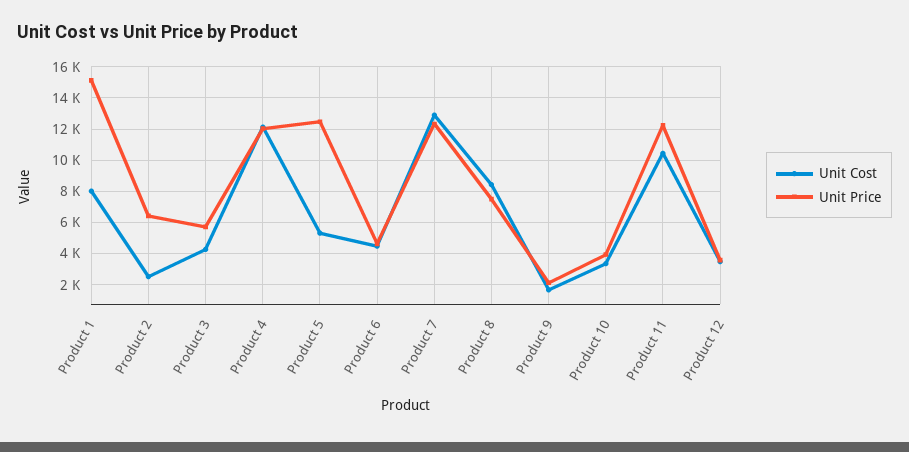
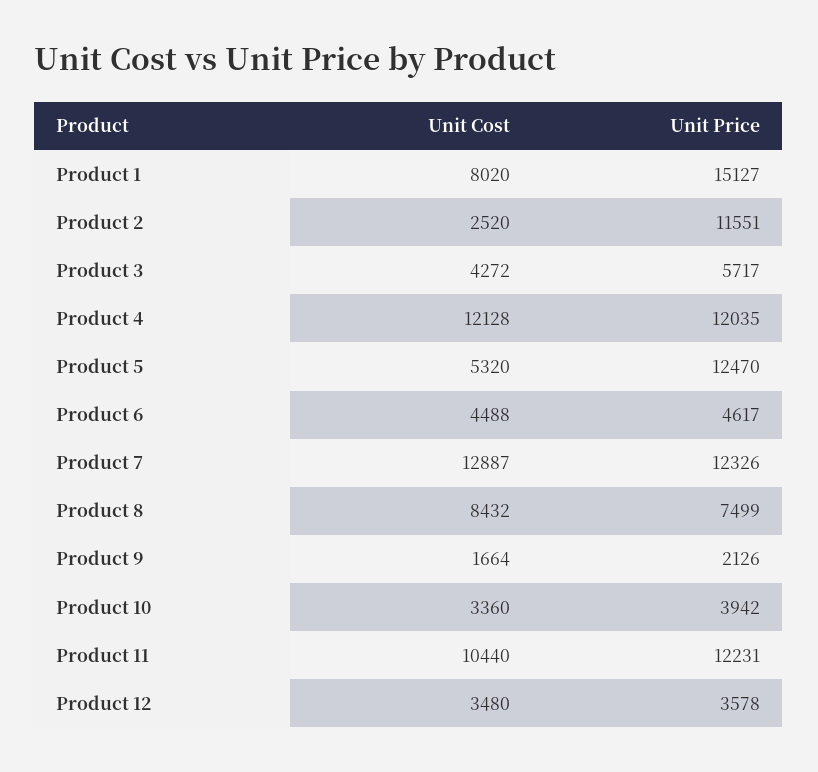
Unit Price, Product 2: 6500 -> 11551

